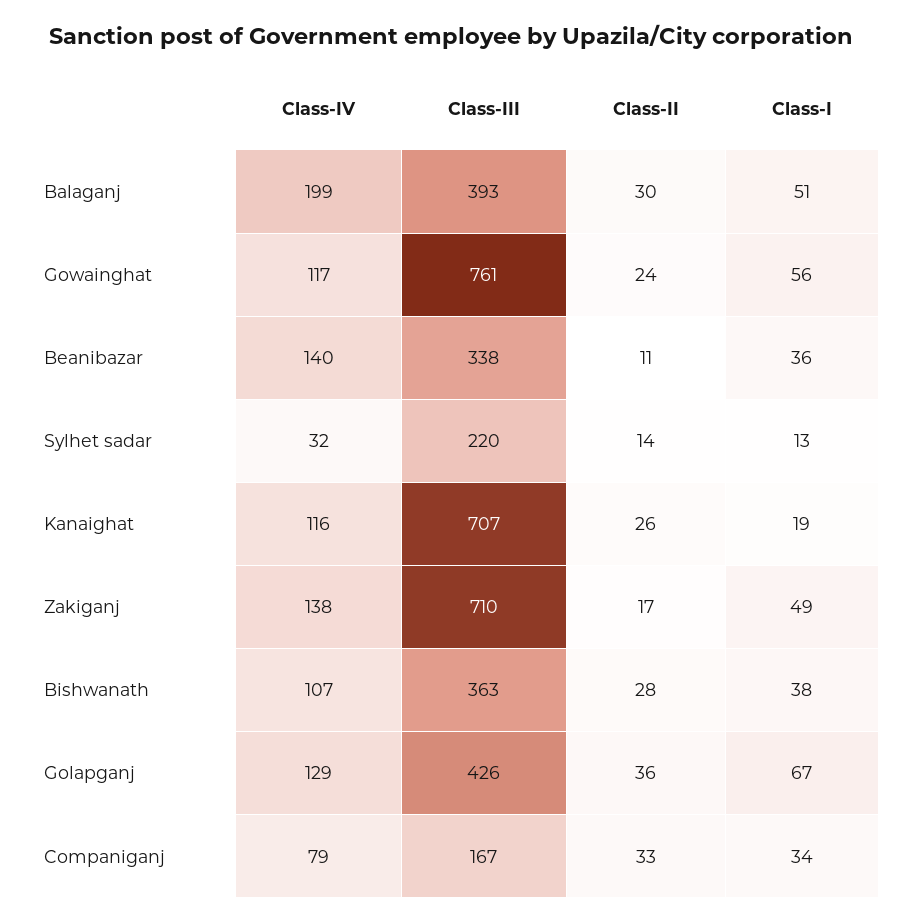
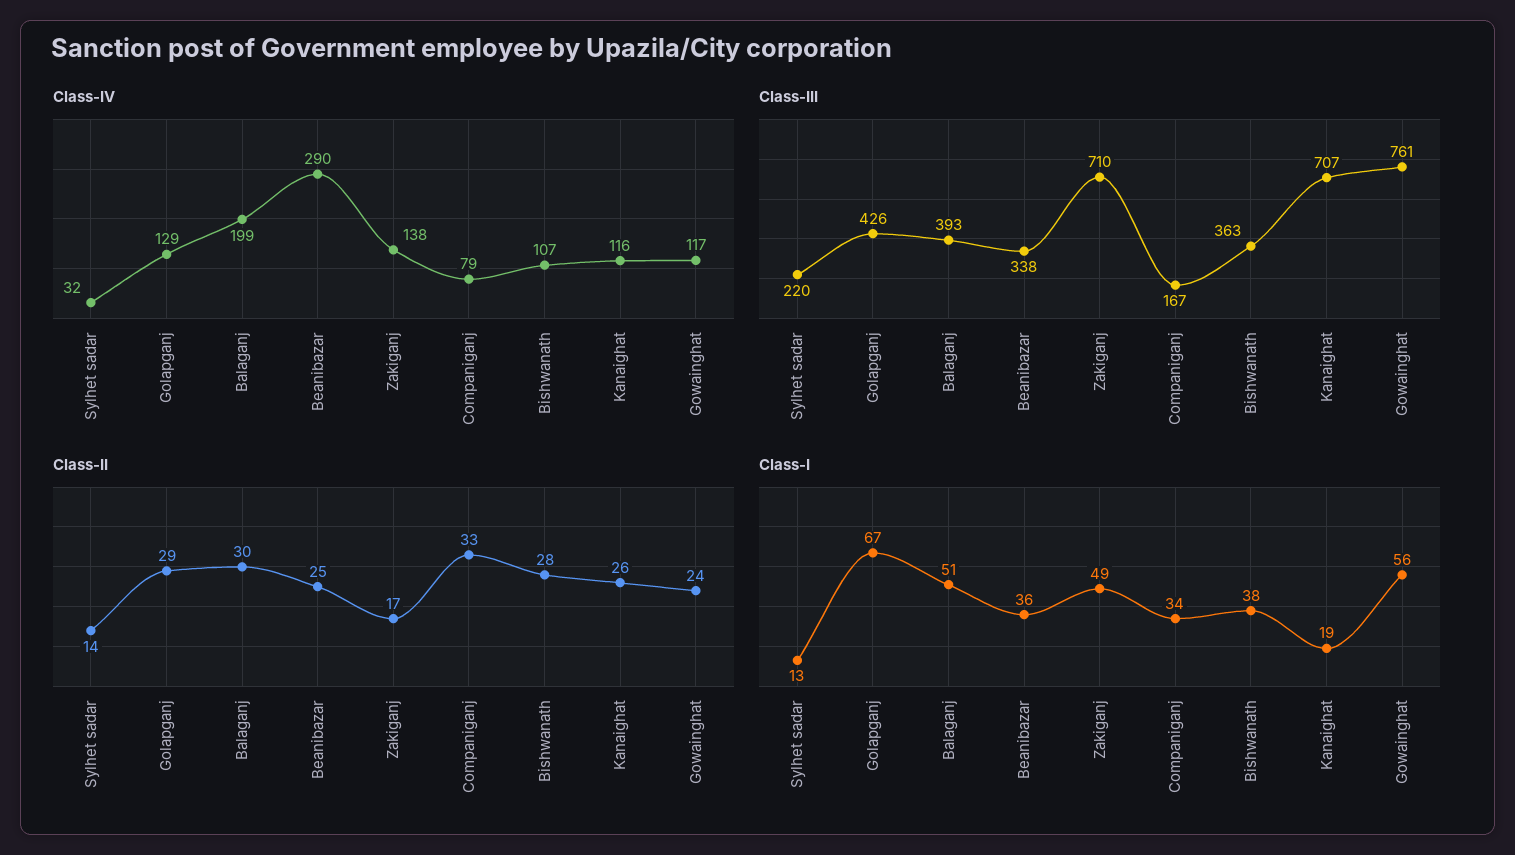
Class-IV, Beanibazar: 140 -> 290
Class-II, Beanibazar: 11 -> 25
Class-II, Golapganj: 36 -> 29

